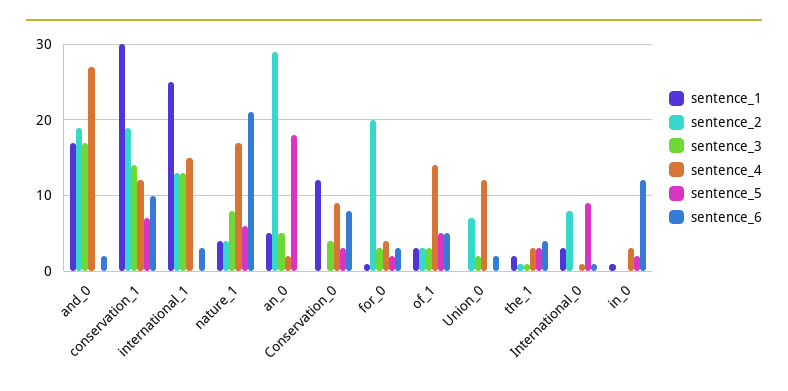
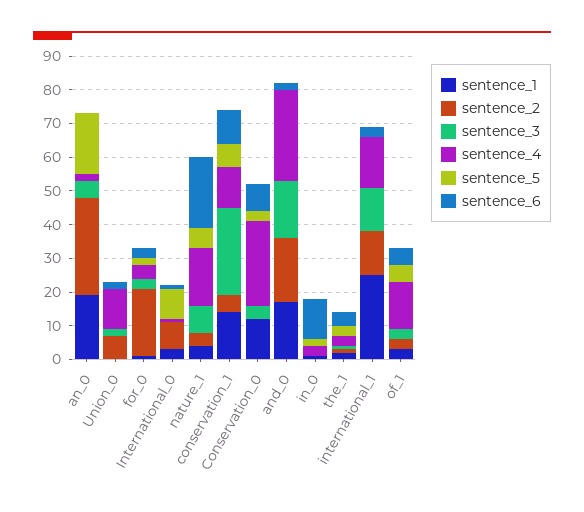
sentence_1, conservation_1: 30 -> 15
sentence_2, conservation_1: 19 -> 5
sentence_3, conservation_1: 14 -> 25
sentence_1, an_0: 5 -> 20
sentence_4, Conservation_0: 9 -> 25

